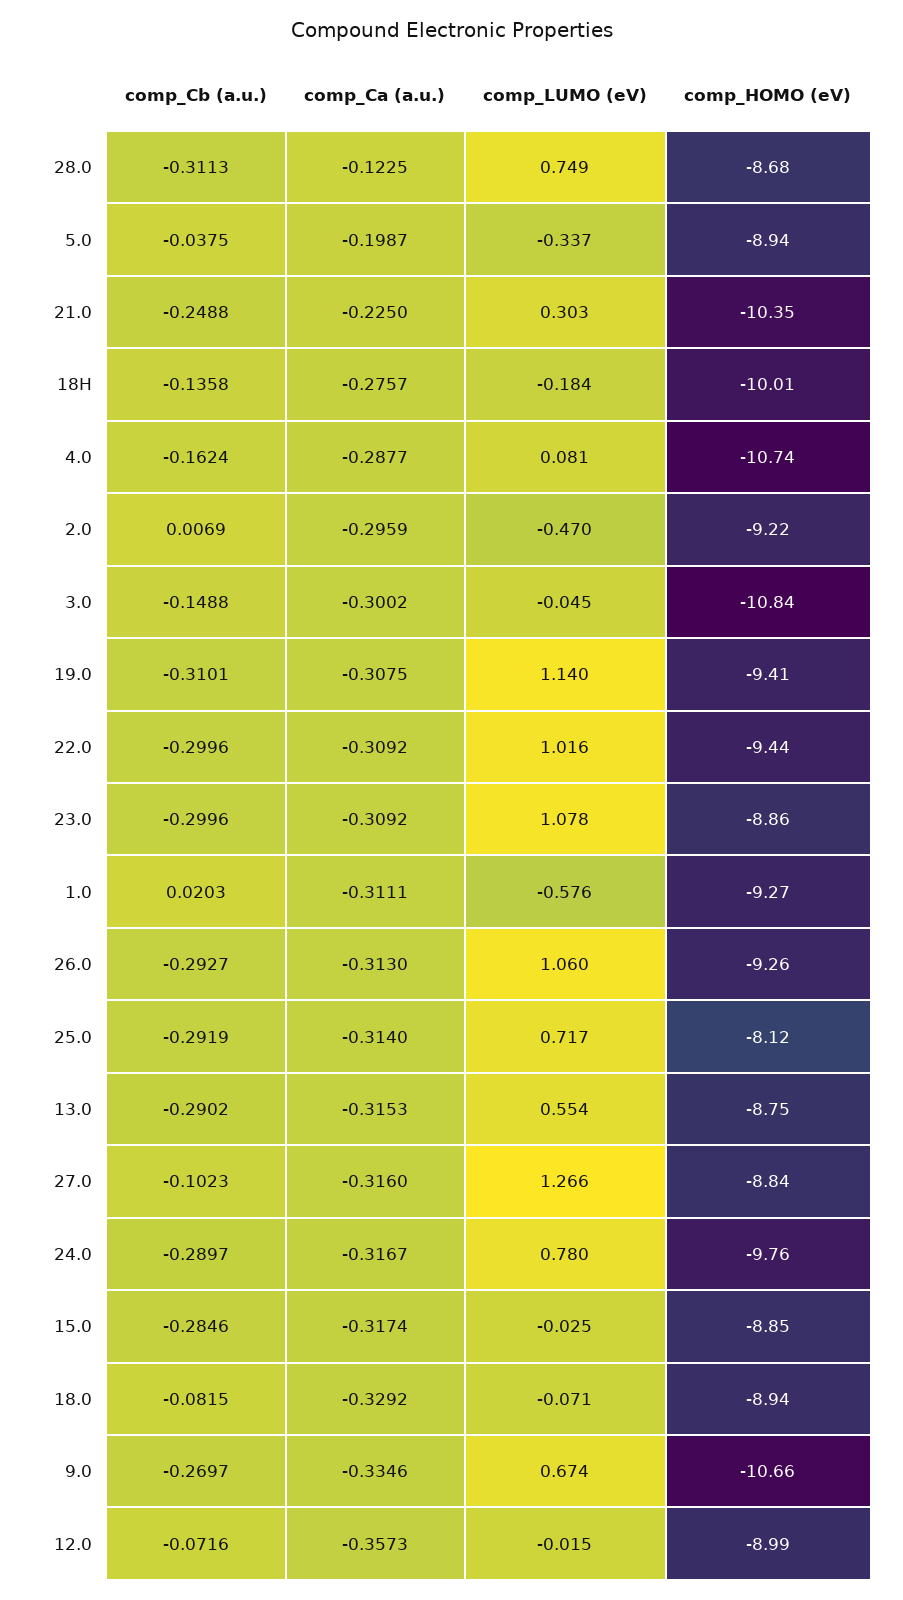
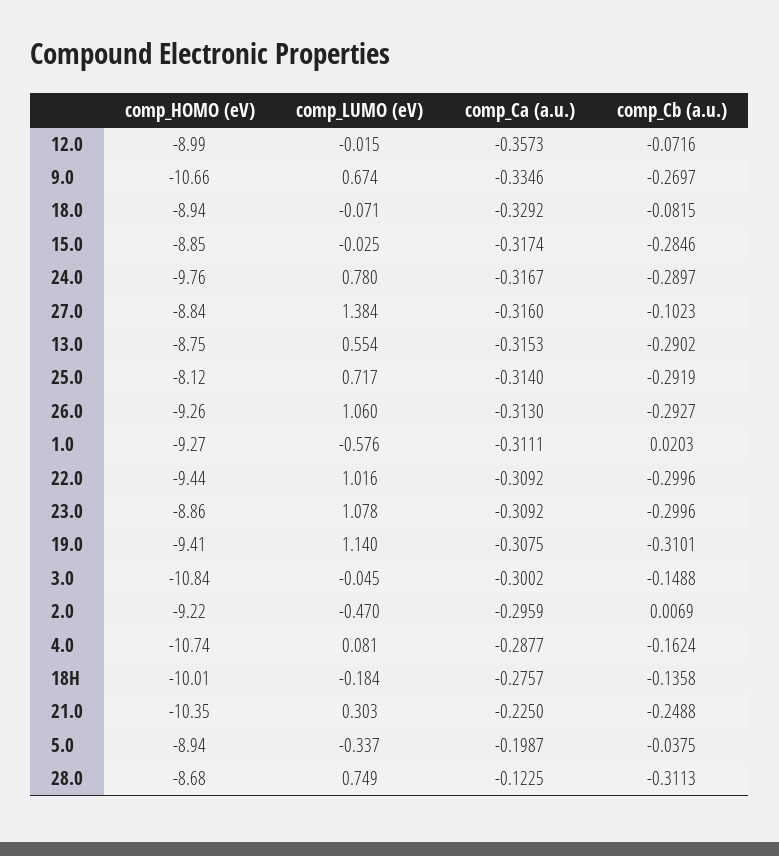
comp_LUMO (eV), 27.0: 1.266 -> 1.384

